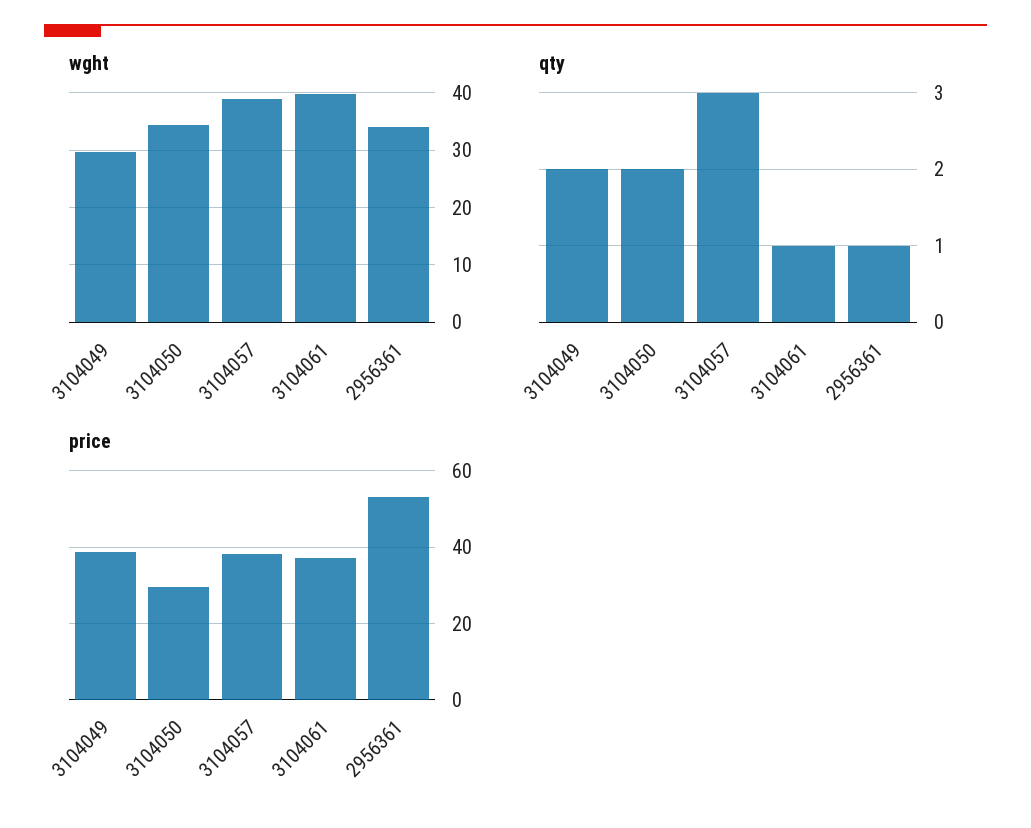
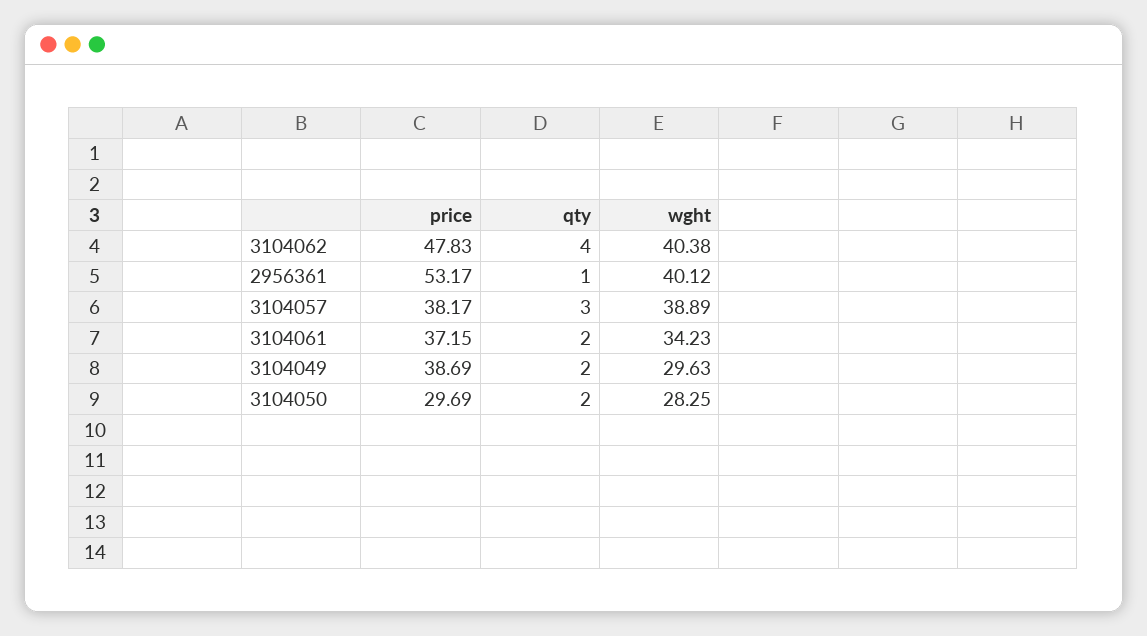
wght, 3104050: 34 -> 28.25
wght, 3104061: 40 -> 34.23
wght, 2956361: 34 -> 40.12
qty, 3104061: 1 -> 2
price, 3104062: none -> 47.83
qty, 3104062: none -> 4
wght, 3104062: none -> 40.38

